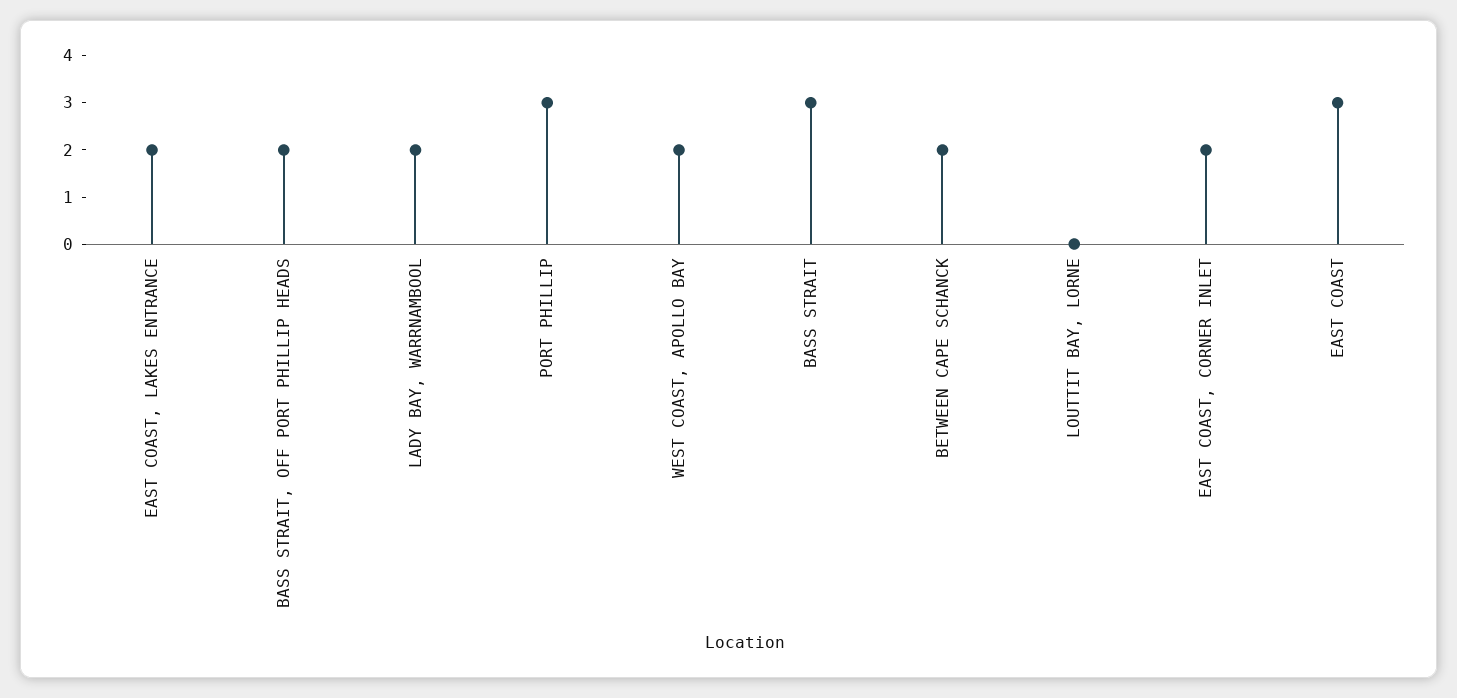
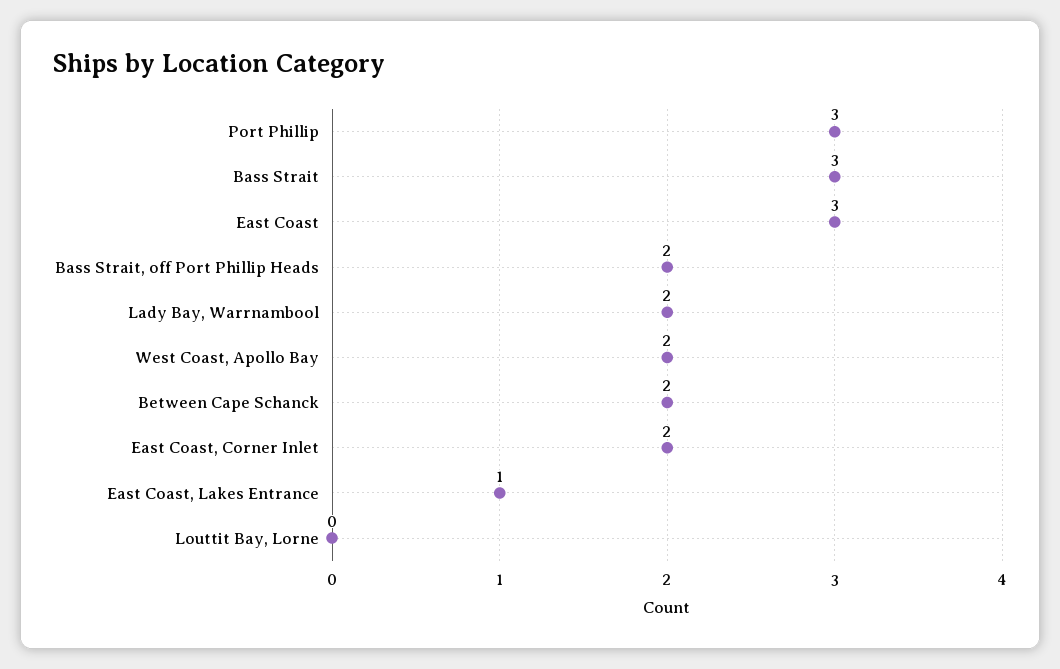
EAST COAST, LAKES ENTRANCE: 2 -> 1

